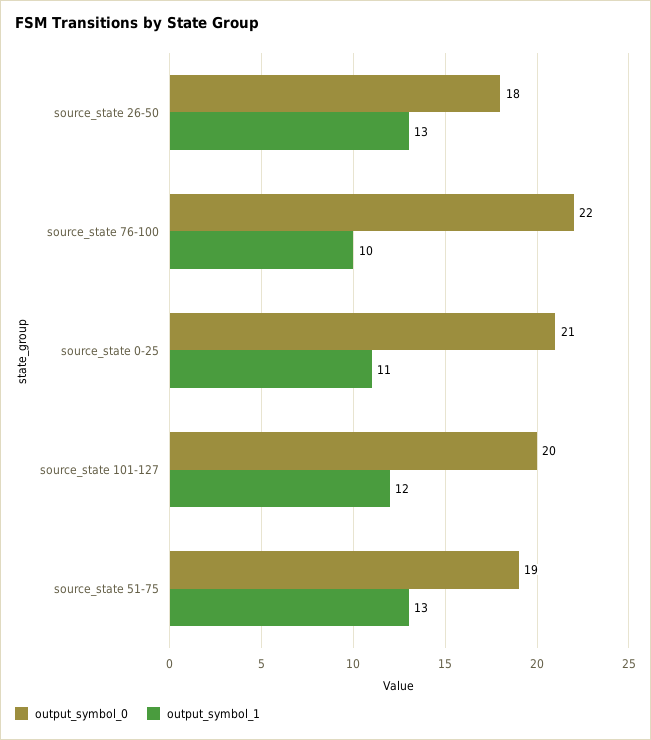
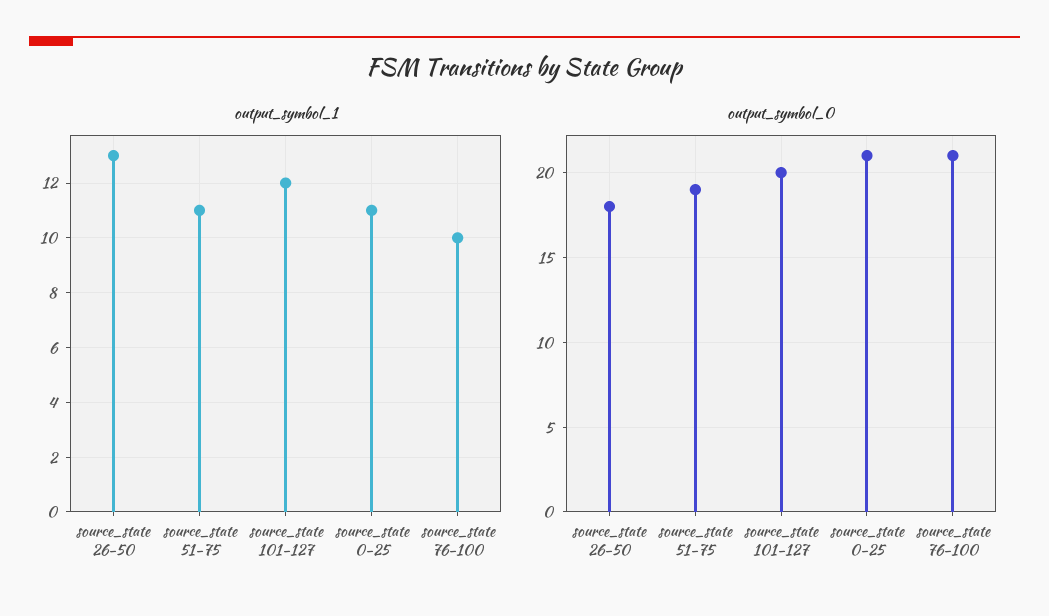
output_symbol_0, source_state 76-100: 22 -> 21
output_symbol_1, source_state 51-75: 13 -> 11

